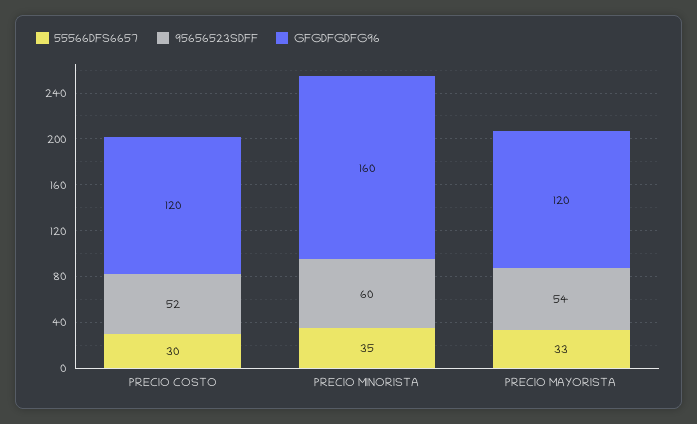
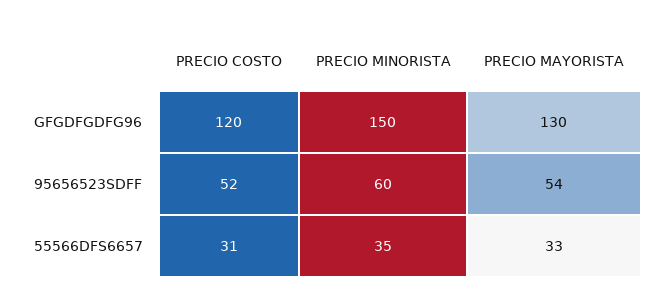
55566DFS6657, PRECIO COSTO: 30 -> 31
GFGDFGDFG96, PRECIO MINORISTA: 160 -> 150
GFGDFGDFG96, PRECIO MAYORISTA: 120 -> 130

